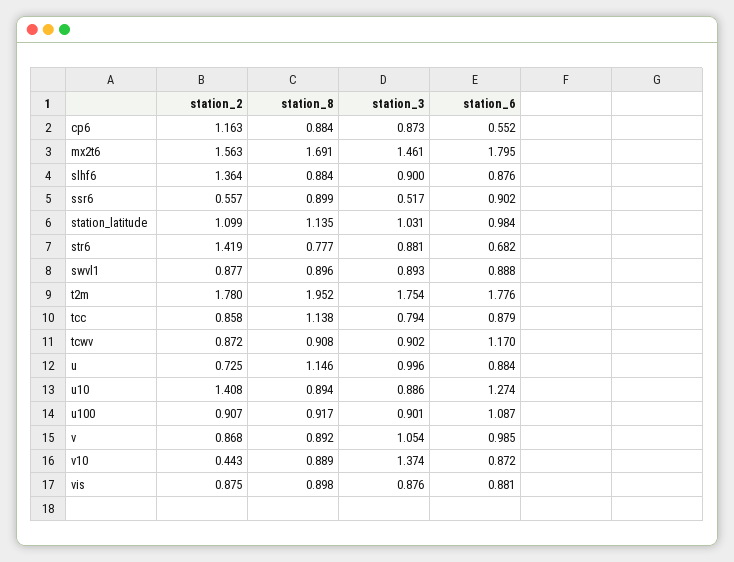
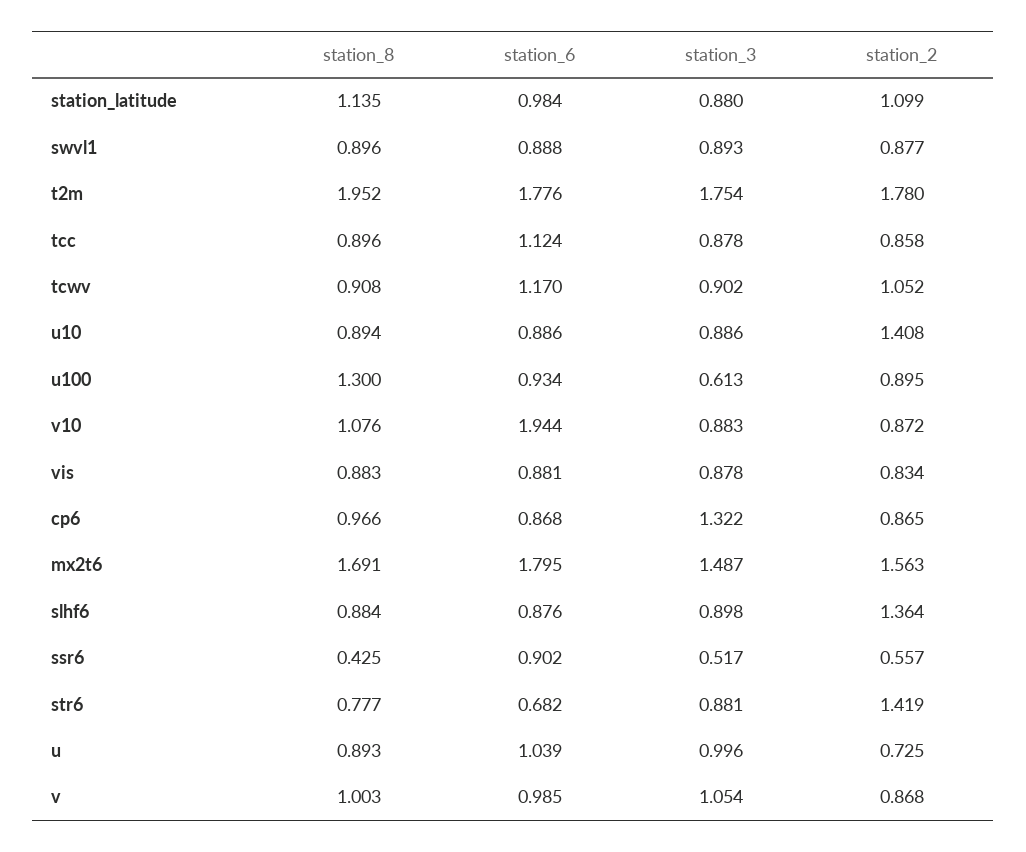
station_2, cp6: 1.163 -> 0.865
station_8, cp6: 0.884 -> 0.966
station_3, cp6: 0.873 -> 1.322
station_6, cp6: 0.552 -> 0.868
station_3, mx2t6: 1.461 -> 1.487
station_3, slhf6: 0.9 -> 0.898
station_8, ssr6: 0.899 -> 0.425
station_3, station_latitude: 1.031 -> 0.88
station_8, tcc: 1.138 -> 0.896
station_3, tcc: 0.794 -> 0.878
station_6, tcc: 0.879 -> 1.124
station_2, tcwv: 0.872 -> 1.052
station_8, u: 1.146 -> 0.893
station_6, u: 0.884 -> 1.039
station_6, u10: 1.274 -> 0.886
station_2, u100: 0.907 -> 0.895
station_8, u100: 0.917 -> 1.3
station_3, u100: 0.901 -> 0.613
station_6, u100: 1.087 -> 0.934
station_8, v: 0.892 -> 1.003
station_2, v10: 0.443 -> 0.872
station_8, v10: 0.889 -> 1.076
station_3, v10: 1.374 -> 0.883
station_6, v10: 0.872 -> 1.944
station_2, vis: 0.875 -> 0.834
station_8, vis: 0.898 -> 0.883
station_3, vis: 0.876 -> 0.878

